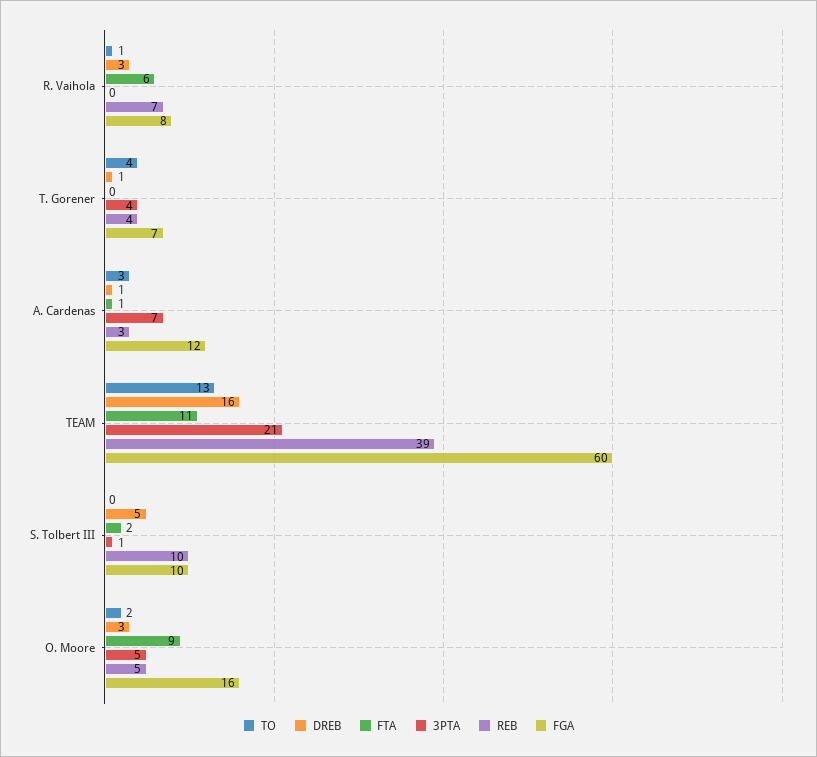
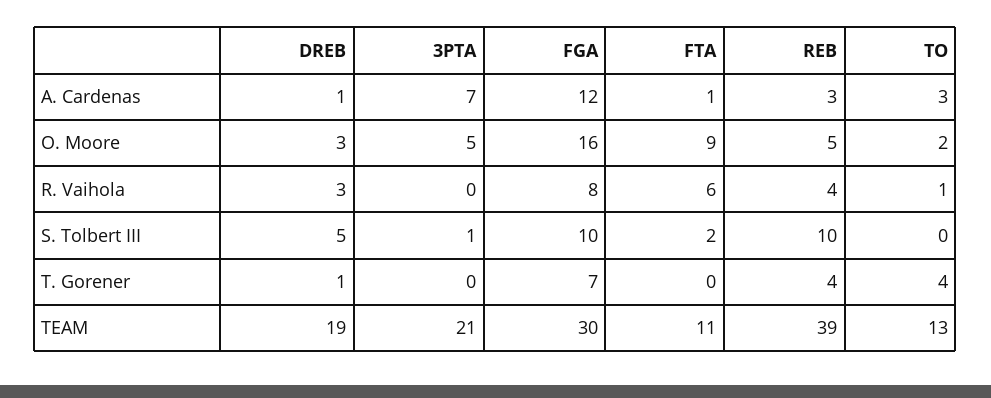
REB, R. Vaihola: 7 -> 4
3PTA, T. Gorener: 4 -> 0
DREB, TEAM: 16 -> 19
FGA, TEAM: 60 -> 30

